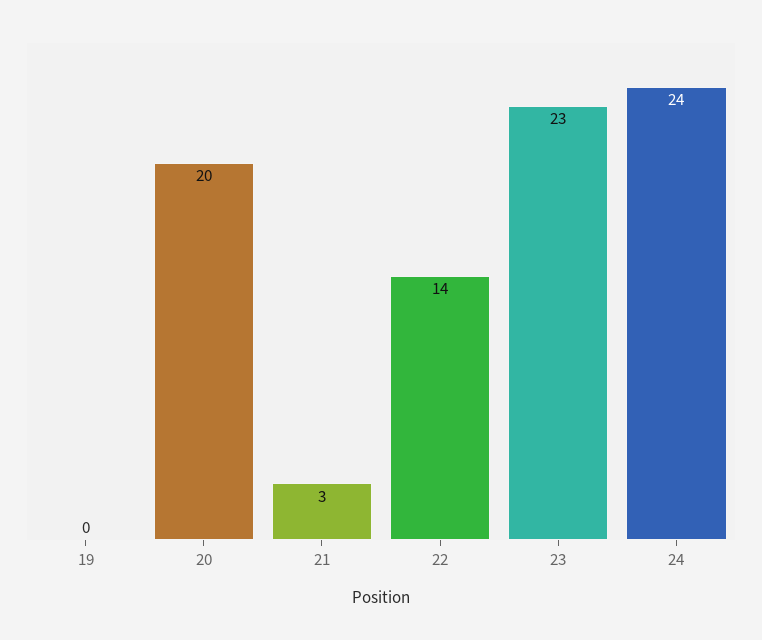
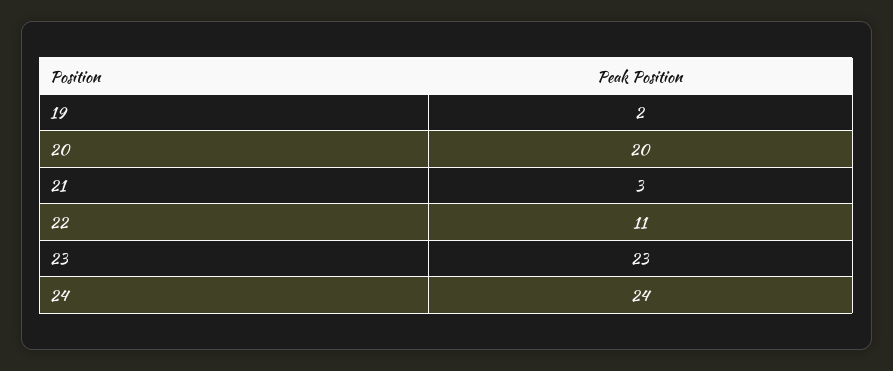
19: 0 -> 2
22: 14 -> 11

